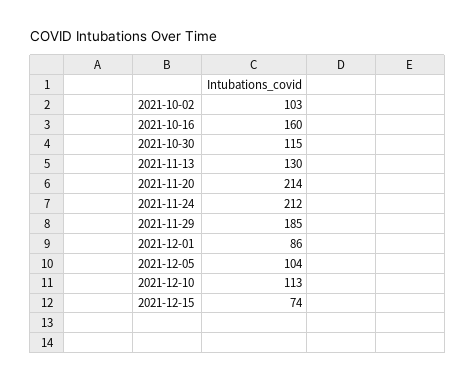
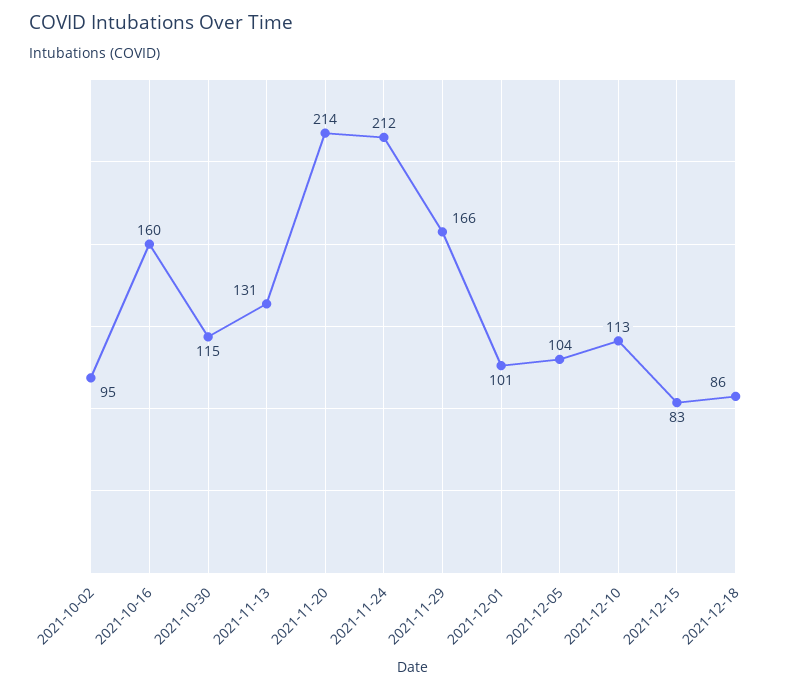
2021-10-02: 103 -> 95
2021-11-13: 130 -> 131
2021-11-29: 185 -> 166
2021-12-01: 86 -> 101
2021-12-15: 74 -> 83
2021-12-18: none -> 86

